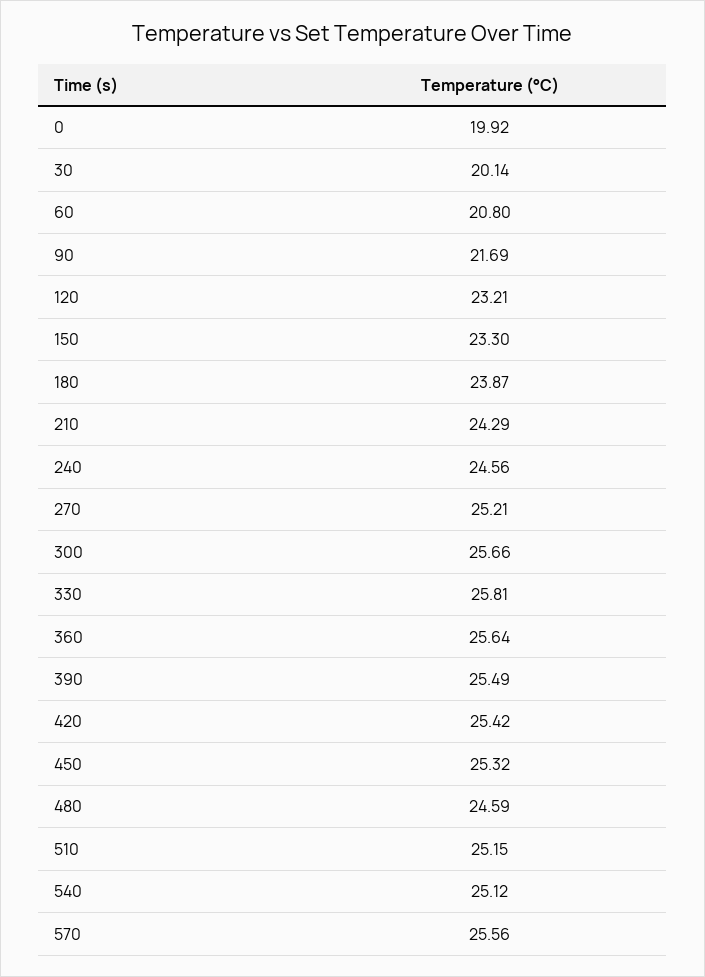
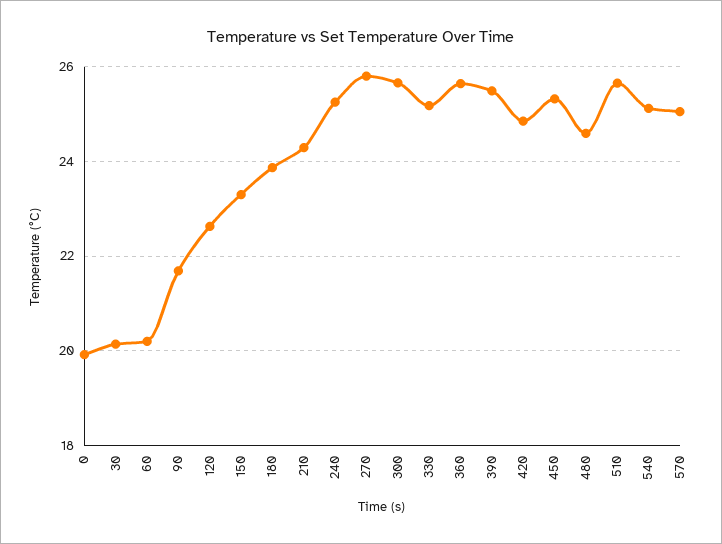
60: 20.8 -> 20.2
120: 23.21 -> 22.6
240: 24.56 -> 25.2
270: 25.21 -> 25.8
330: 25.81 -> 25.2
420: 25.42 -> 24.8
510: 25.15 -> 25.6
570: 25.56 -> 25

